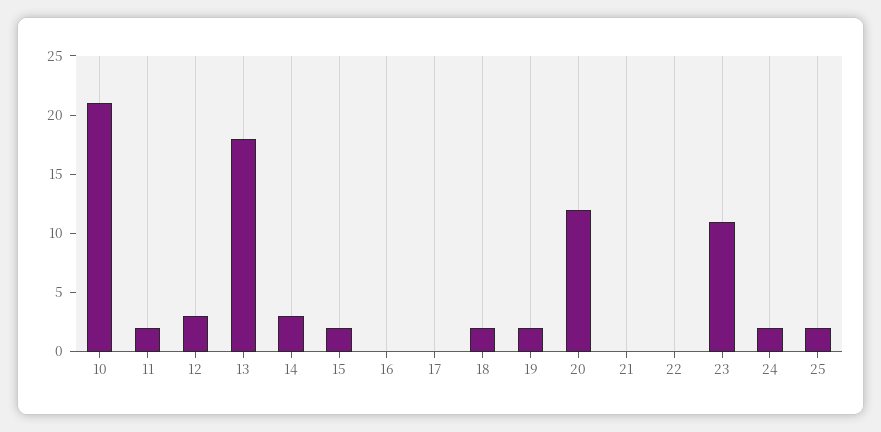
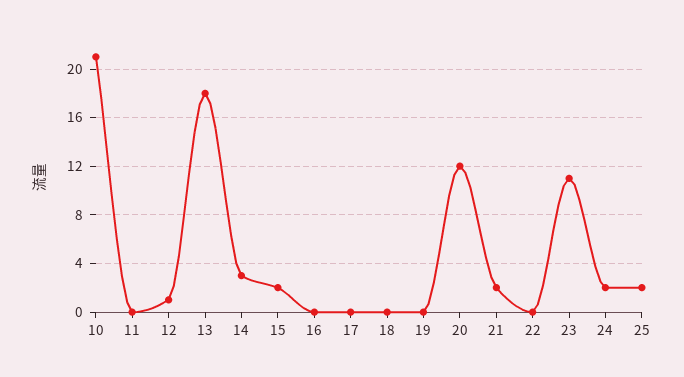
11: 2 -> 0
12: 3 -> 1
18: 2 -> 0
19: 2 -> 0
21: 0 -> 2

